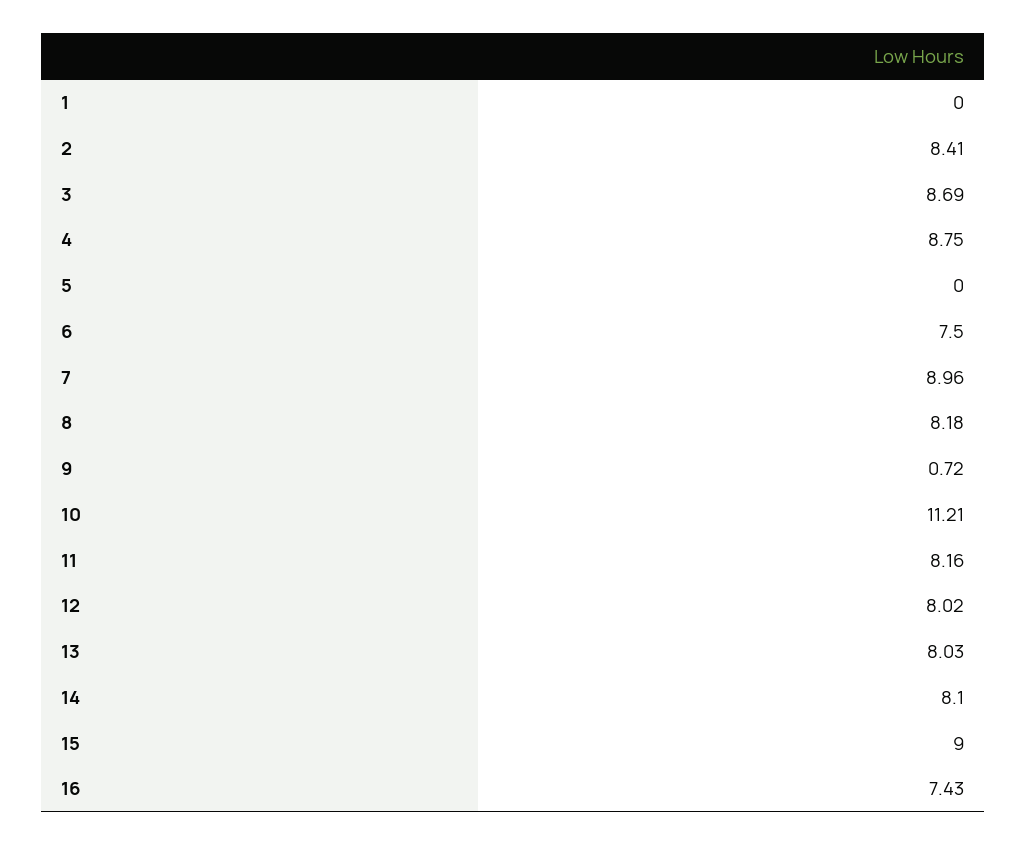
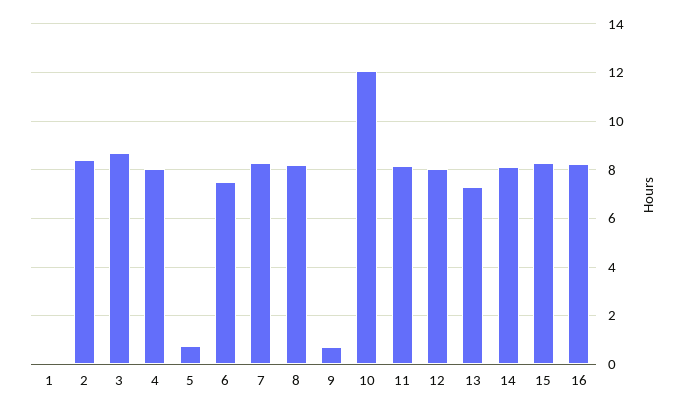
4: 8.75 -> 8
5: 0 -> 0.75
7: 8.96 -> 8.25
10: 11.21 -> 12
13: 8.03 -> 7.25
15: 9 -> 8.25
16: 7.43 -> 8.25

